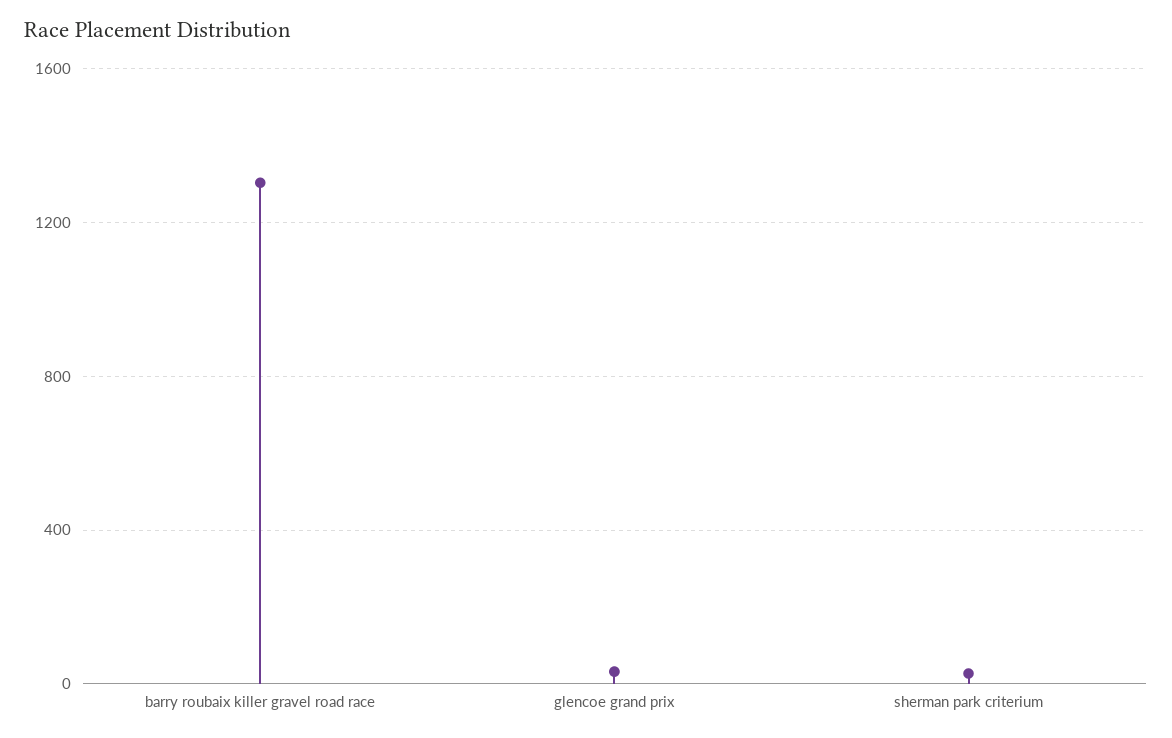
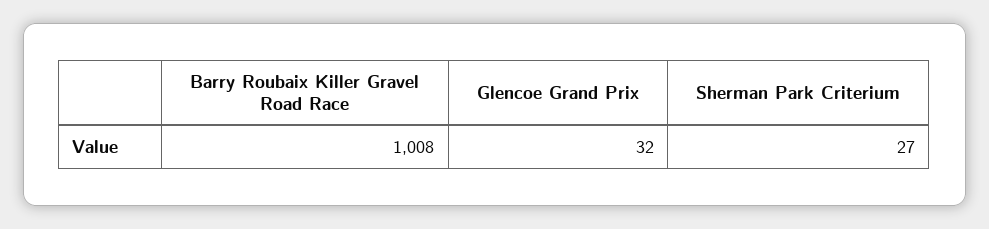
barry roubaix killer gravel road race: 1300 -> 1008

